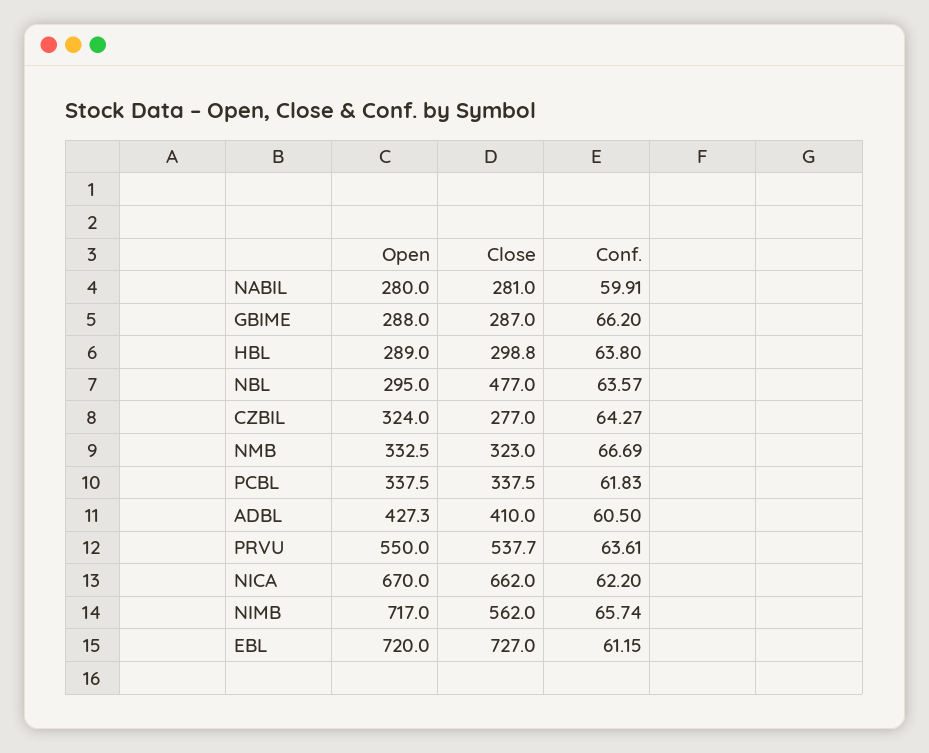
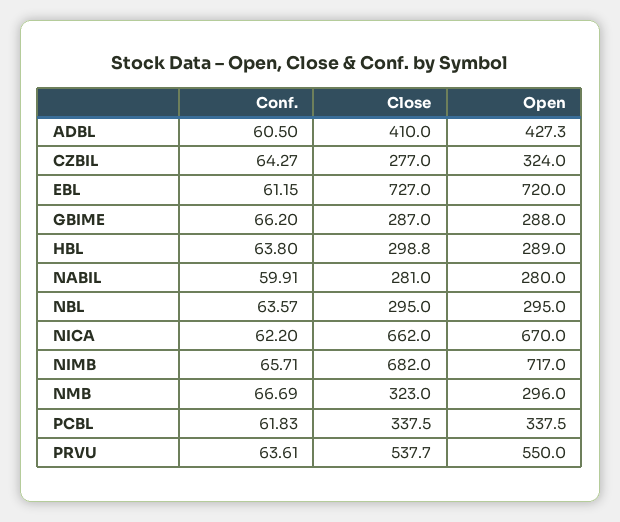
Close, NBL: 477 -> 295
Open, NMB: 332.5 -> 296
Close, NIMB: 562 -> 682
Conf., NIMB: 65.74 -> 65.71

